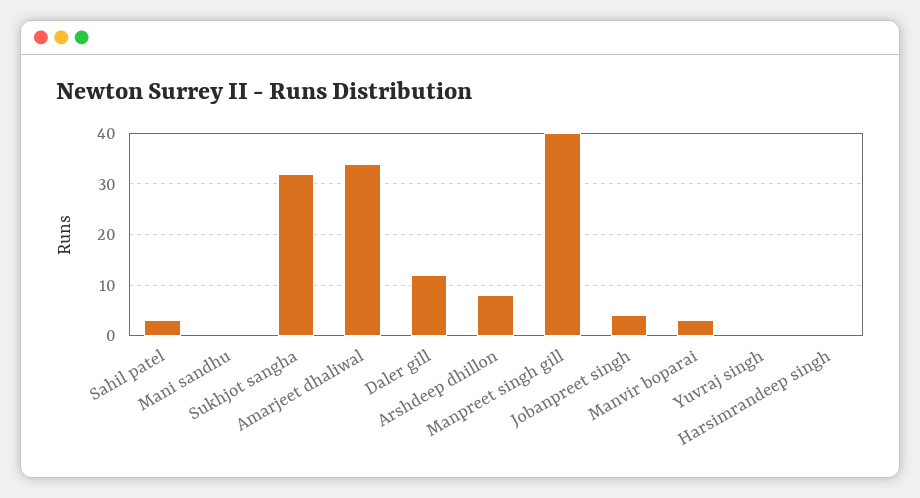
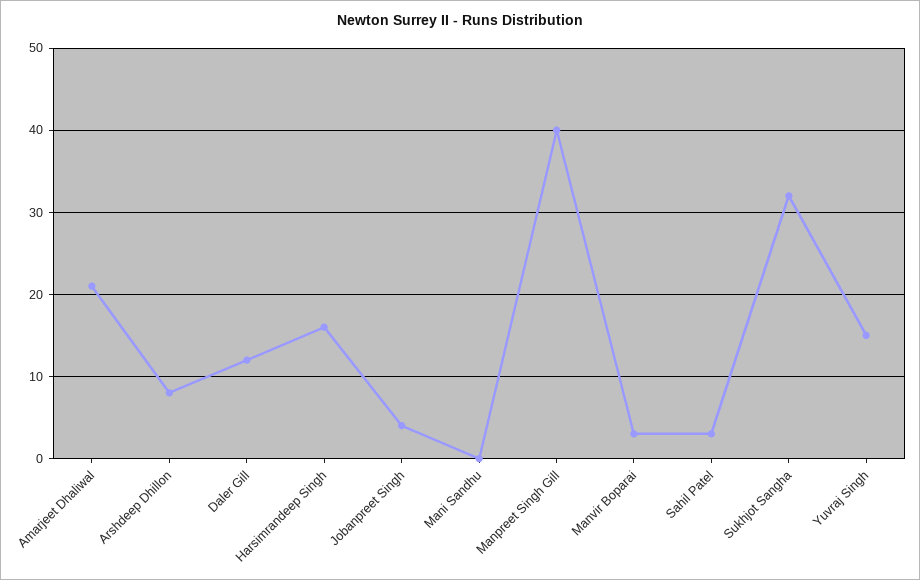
Amarjeet dhaliwal: 35 -> 21
Yuvraj singh: 0 -> 15
Harsimrandeep singh: 0 -> 16

